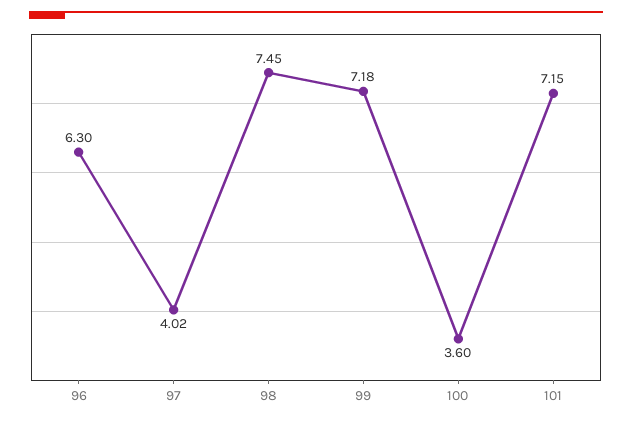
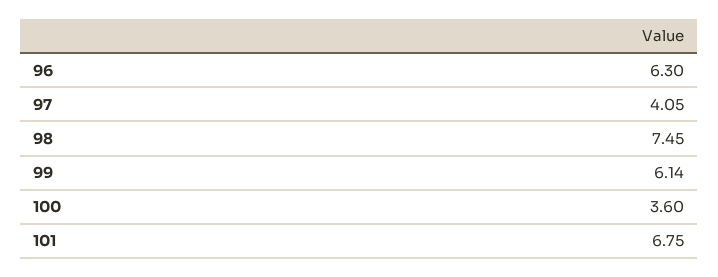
97: 4.02 -> 4.05
99: 7.18 -> 6.14
101: 7.15 -> 6.75

